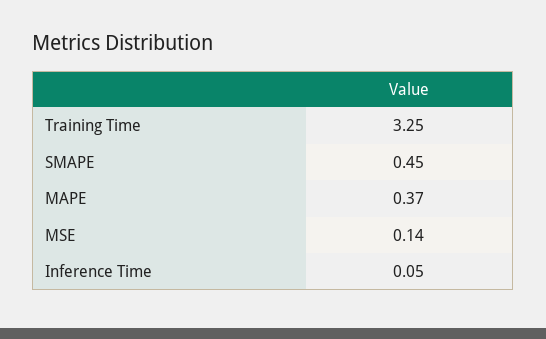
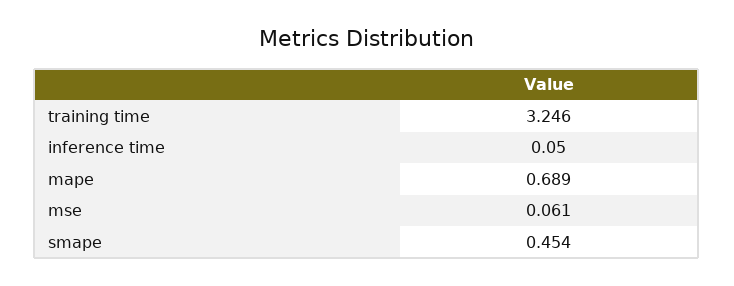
MAPE: 0.37 -> 0.689
MSE: 0.14 -> 0.061

